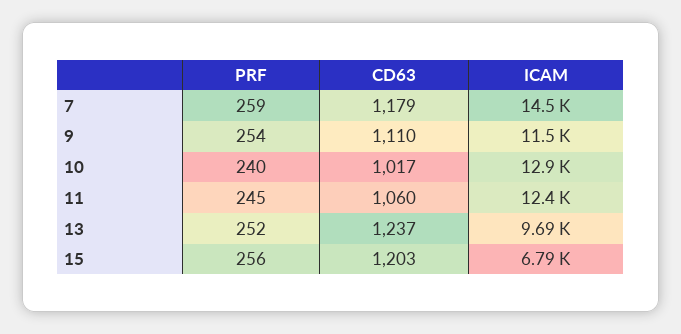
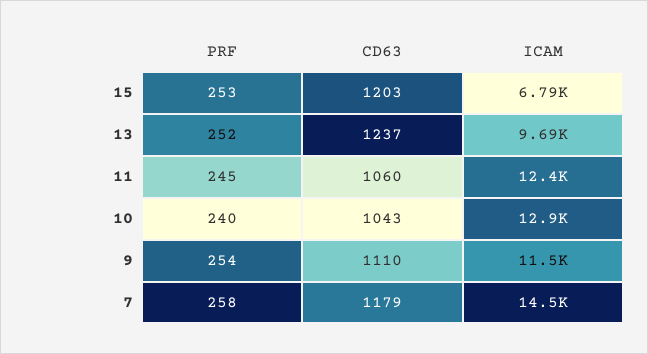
PRF, 7: 259 -> 258
CD63, 10: 1017 -> 1043
PRF, 15: 256 -> 253

